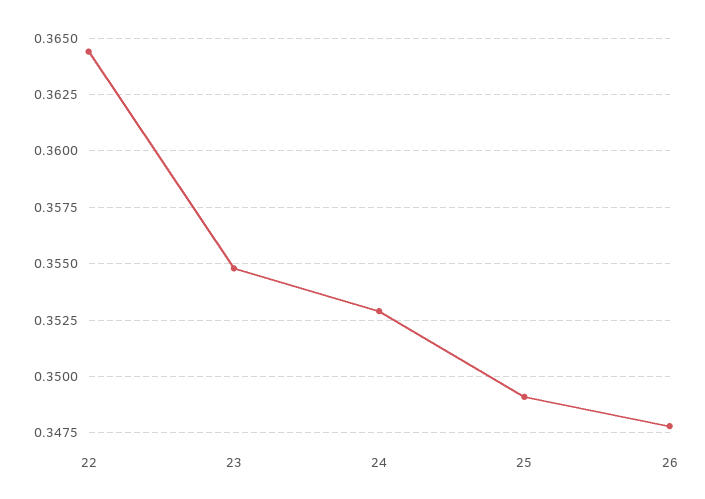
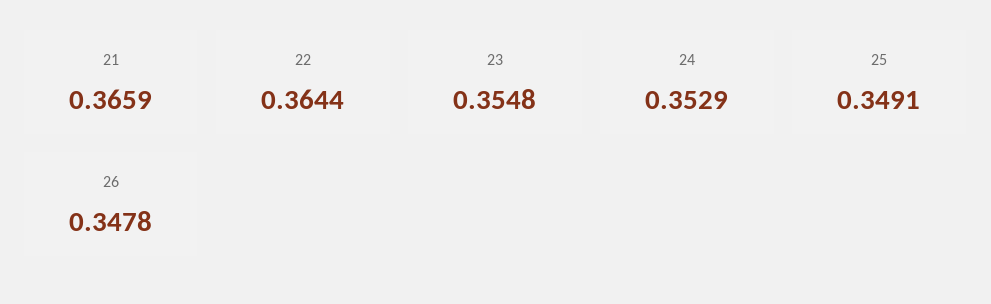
21: none -> 0.3659

